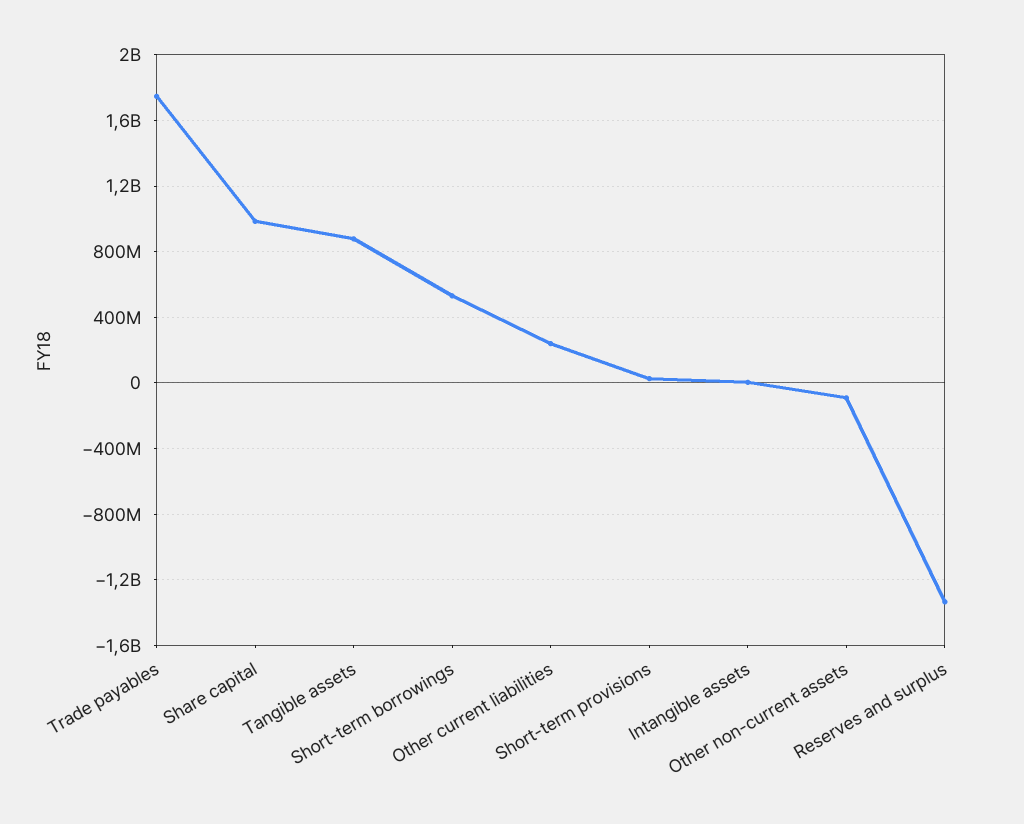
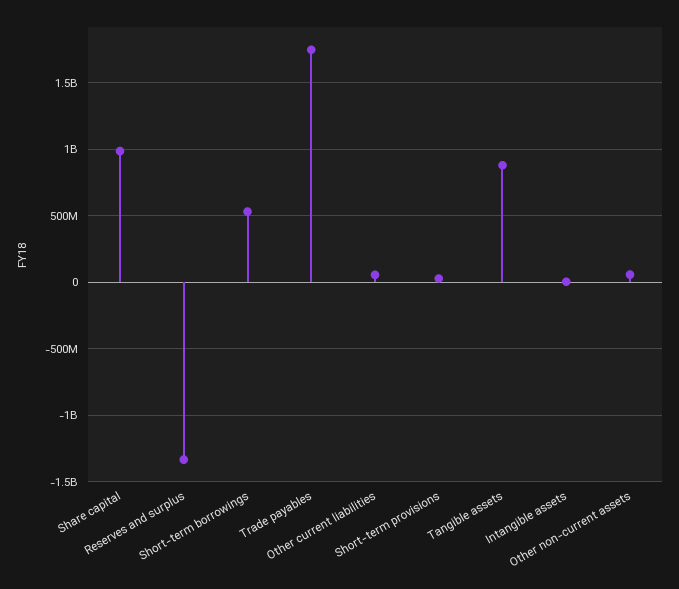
Other current liabilities: 250000000 -> 50000000
Other non-current assets: -100000000 -> 50000000

